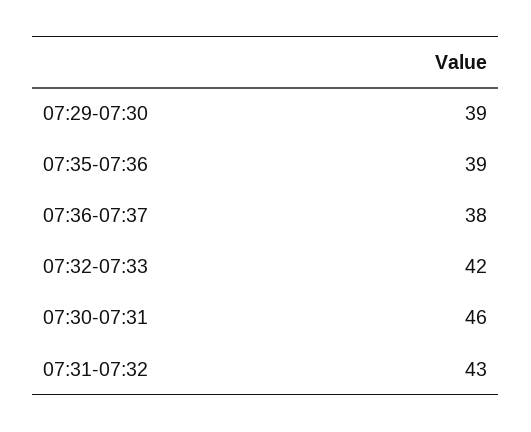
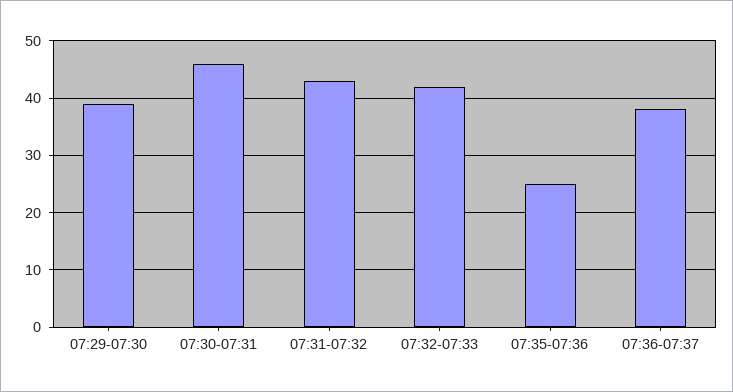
07:35-07:36: 39 -> 25

